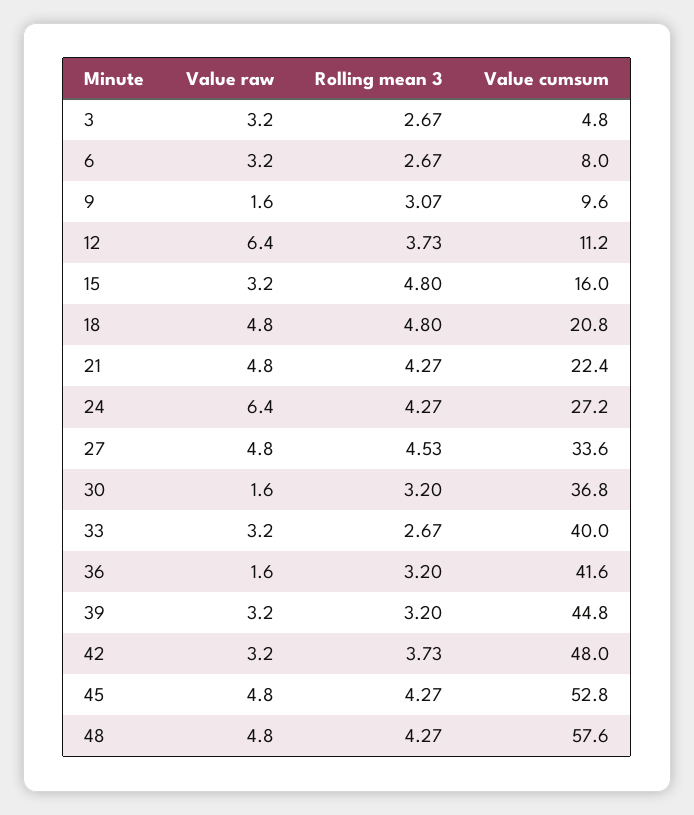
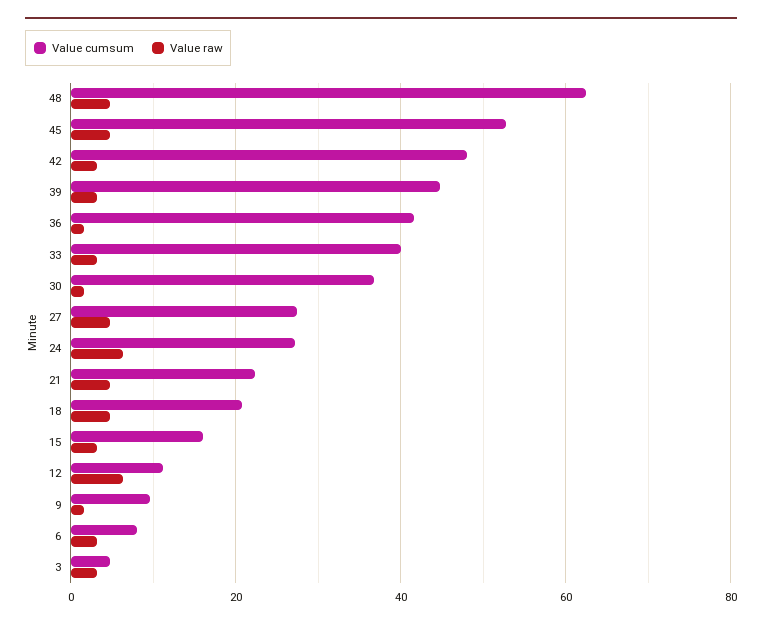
Rolling mean 3, 3: 2.67 -> none
Rolling mean 3, 6: 2.67 -> none
Rolling mean 3, 9: 3.07 -> none
Rolling mean 3, 12: 3.73 -> none
Rolling mean 3, 15: 4.8 -> none
Rolling mean 3, 18: 4.8 -> none
Rolling mean 3, 21: 4.27 -> none
Rolling mean 3, 24: 4.27 -> none
Rolling mean 3, 27: 4.53 -> none
Value cumsum, 27: 33.6 -> 28
Rolling mean 3, 30: 3.2 -> none
Rolling mean 3, 33: 2.67 -> none
Rolling mean 3, 36: 3.2 -> none
Rolling mean 3, 39: 3.2 -> none
Rolling mean 3, 42: 3.73 -> none
Rolling mean 3, 45: 4.27 -> none
Rolling mean 3, 48: 4.27 -> none
Value cumsum, 48: 57.6 -> 62

